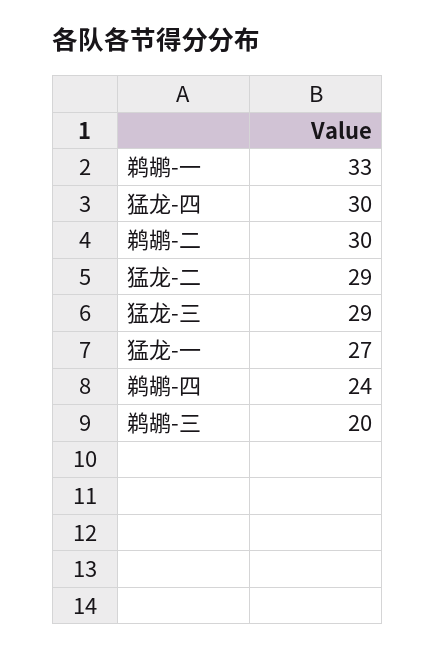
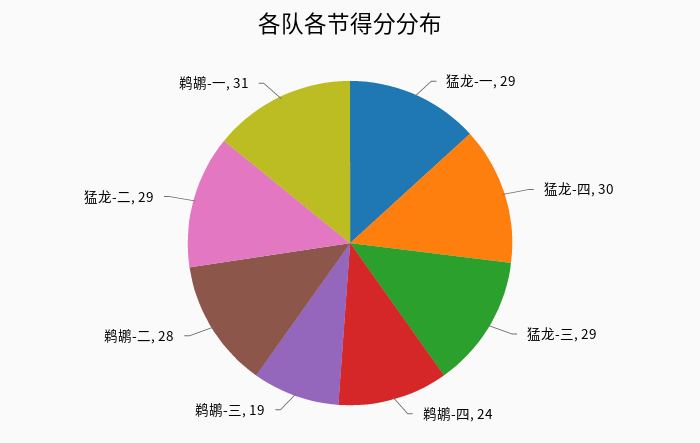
鹈鹕-一: 33 -> 31
鹈鹕-二: 30 -> 28
猛龙-一: 27 -> 29
鹈鹕-三: 20 -> 19

